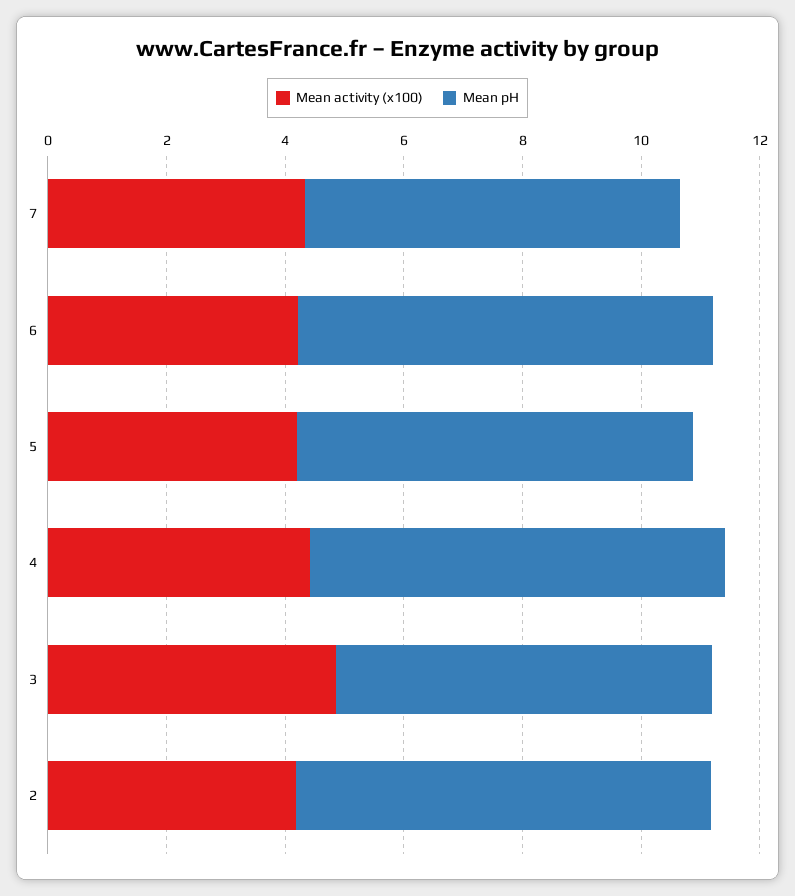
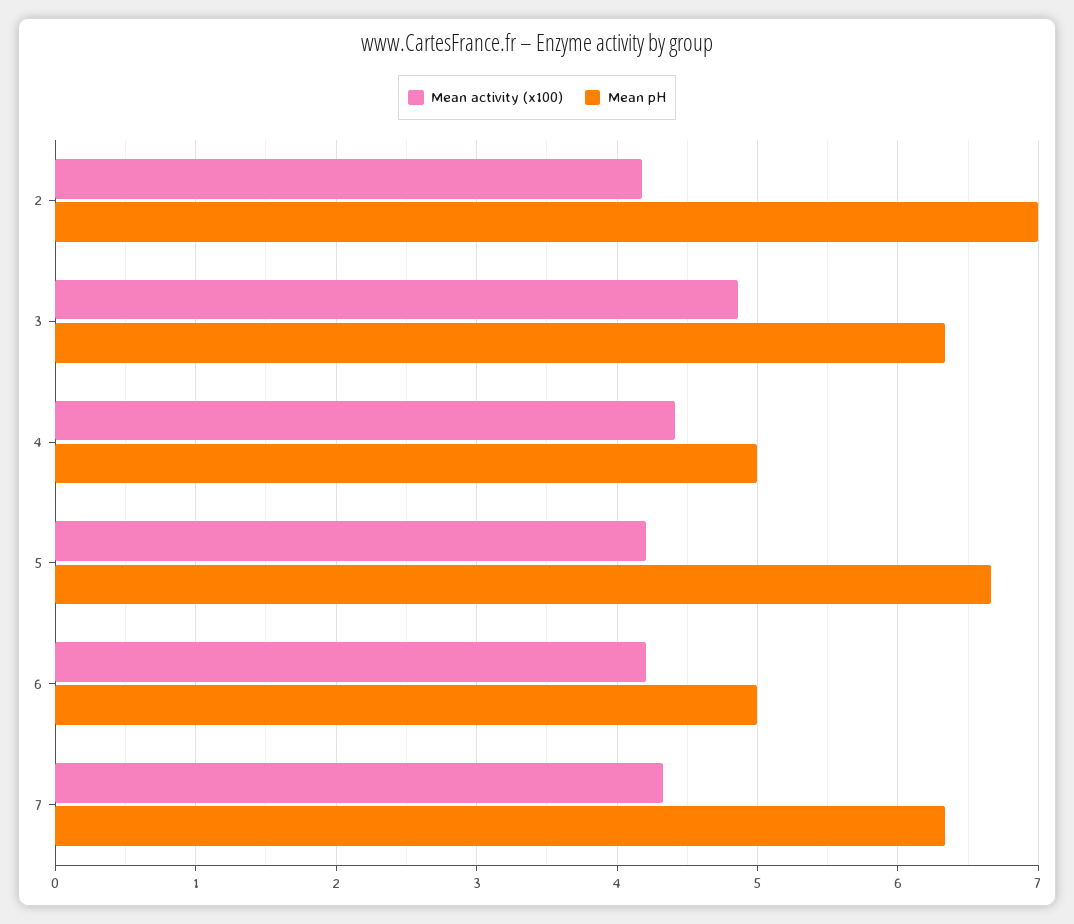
Mean pH, 6: 7 -> 5
Mean pH, 4: 7 -> 5

